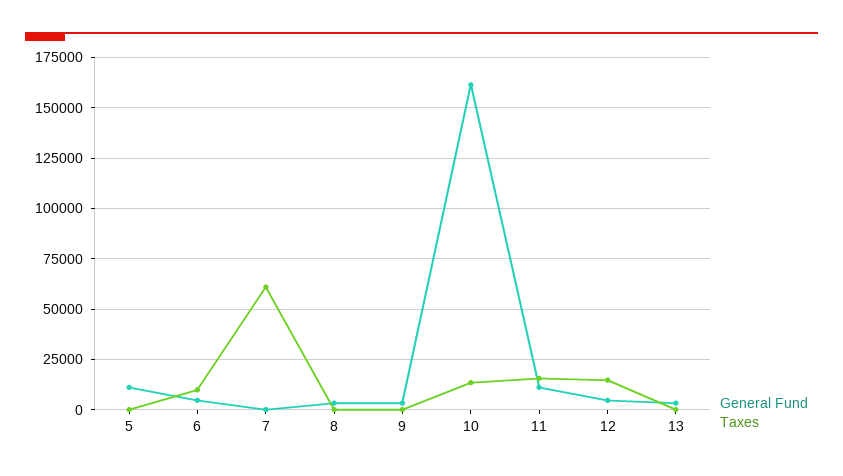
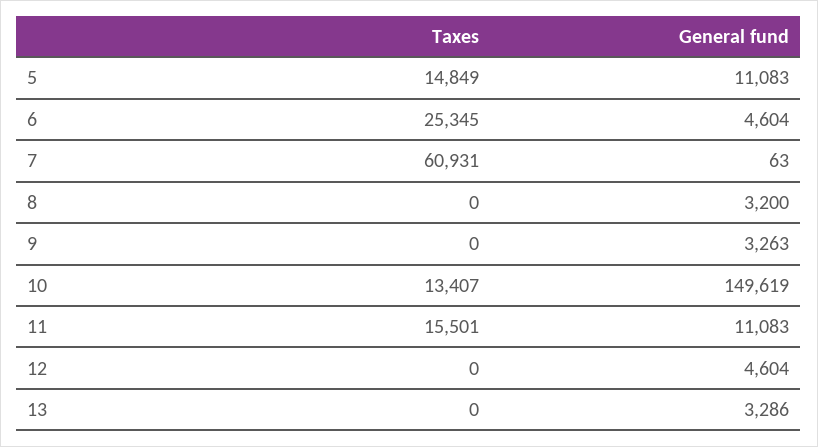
Taxes, 5: 0 -> 14849
Taxes, 6: 10000 -> 25345
General Fund, 10: 160000 -> 149619
Taxes, 12: 15000 -> 0

